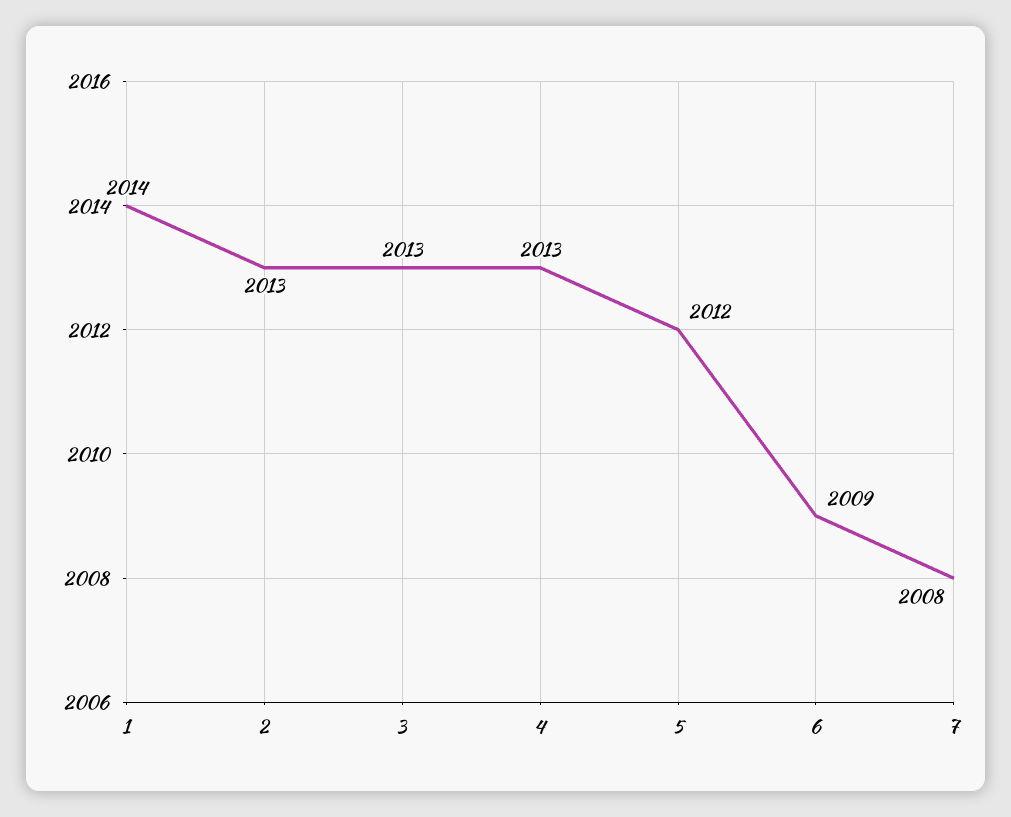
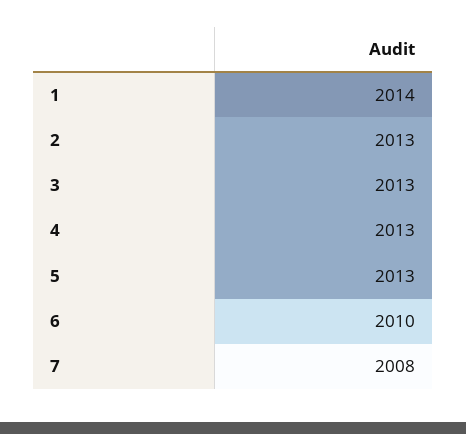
5: 2012 -> 2013
6: 2009 -> 2010

